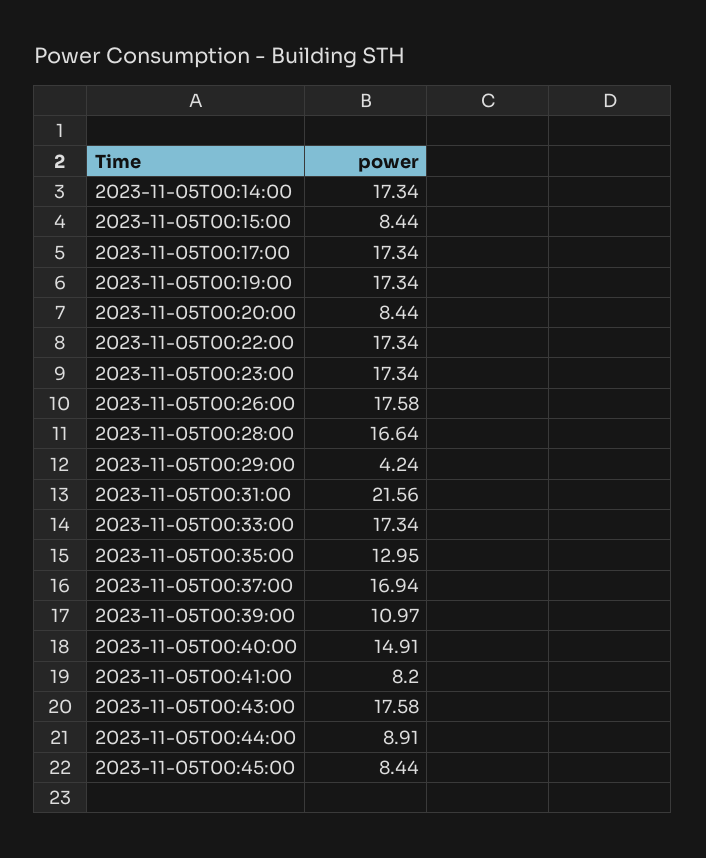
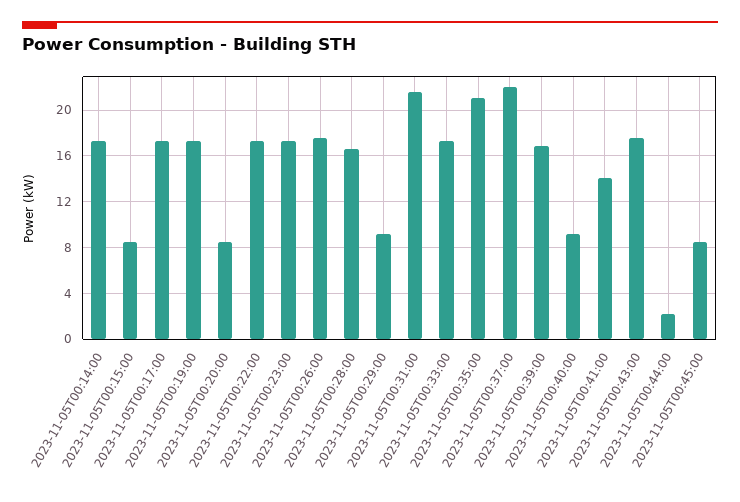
2023-11-05T00:29:00: 4.24 -> 9
2023-11-05T00:35:00: 12.95 -> 21
2023-11-05T00:37:00: 16.94 -> 22
2023-11-05T00:39:00: 10.97 -> 17
2023-11-05T00:40:00: 14.91 -> 9
2023-11-05T00:41:00: 8.2 -> 14
2023-11-05T00:44:00: 8.91 -> 2

